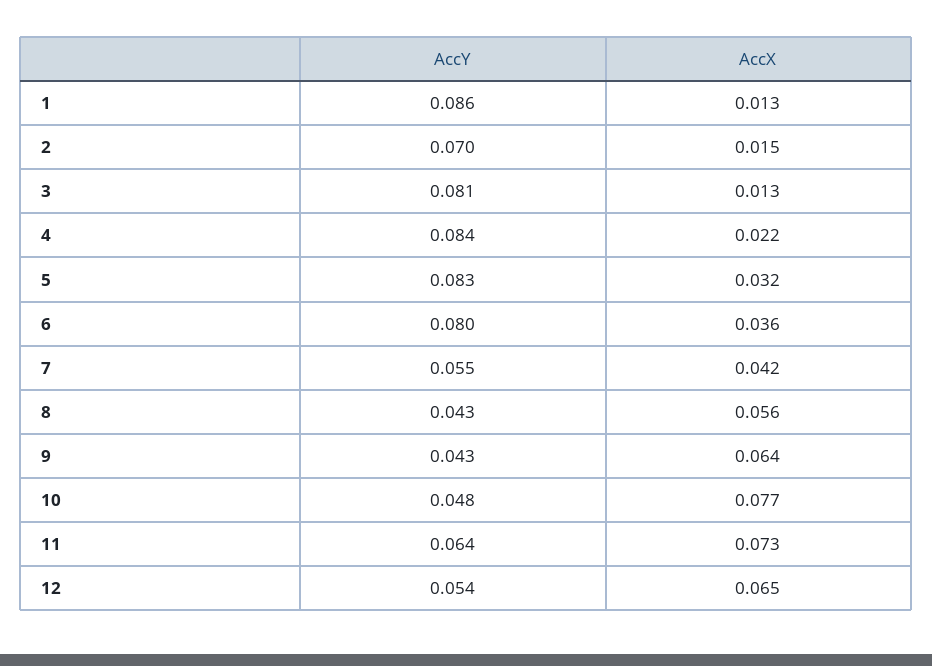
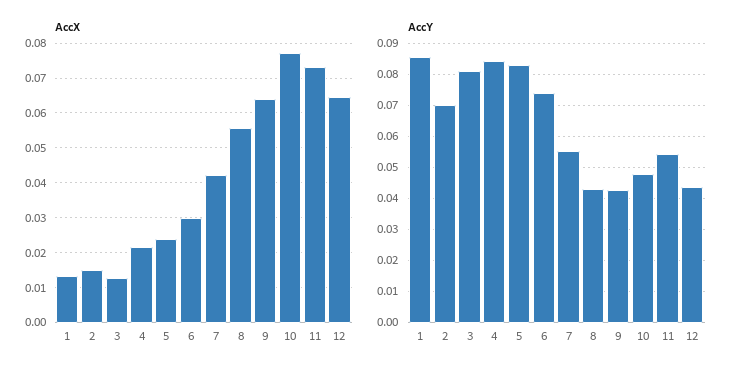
AccX, 5: 0.032 -> 0.024
AccY, 6: 0.08 -> 0.074
AccX, 6: 0.036 -> 0.03
AccY, 11: 0.064 -> 0.054
AccY, 12: 0.054 -> 0.044

